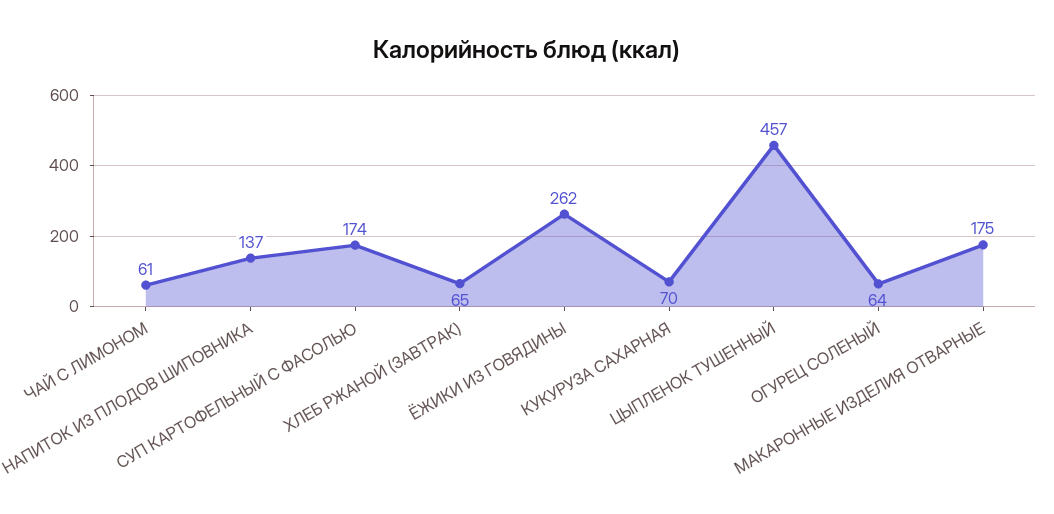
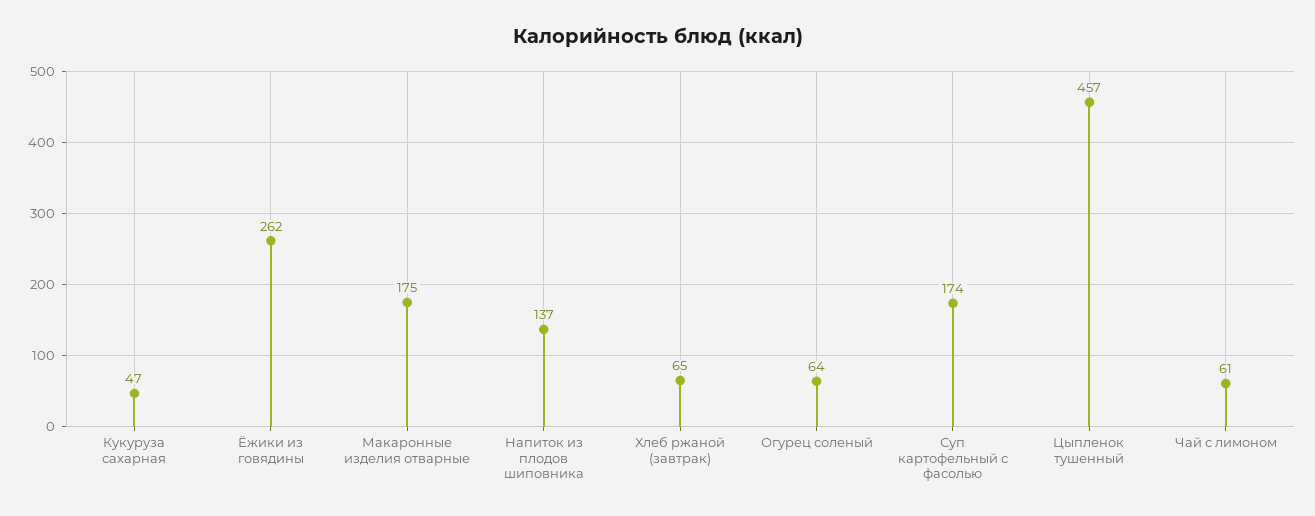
КУКУРУЗА САХАРНАЯ: 70 -> 47

